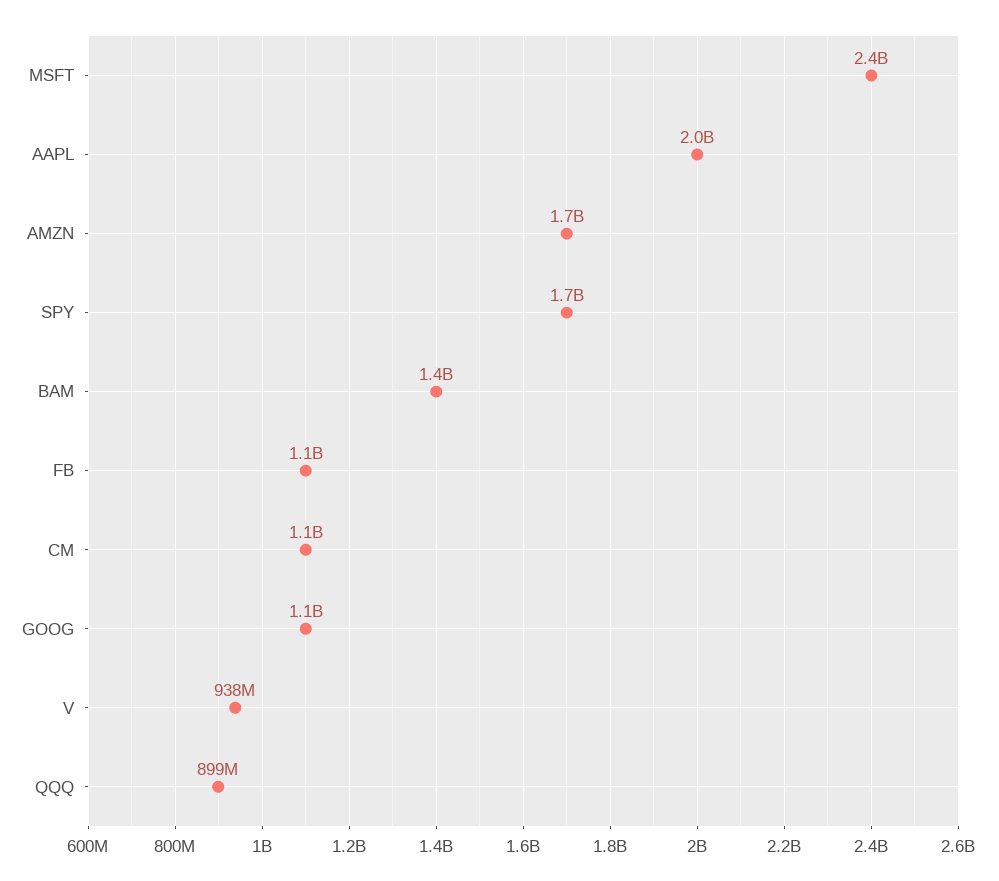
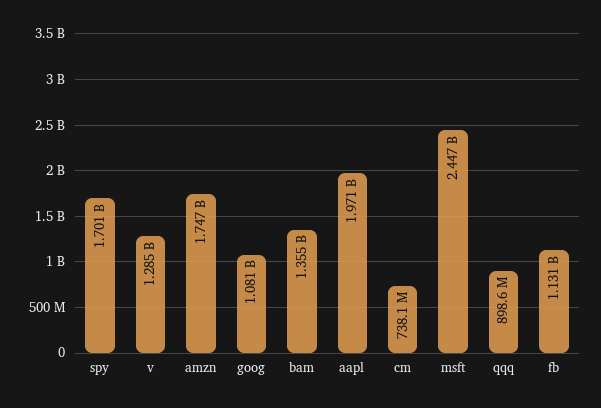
CM: 1100000000 -> 738100000
V: 938000000 -> 1285000000

